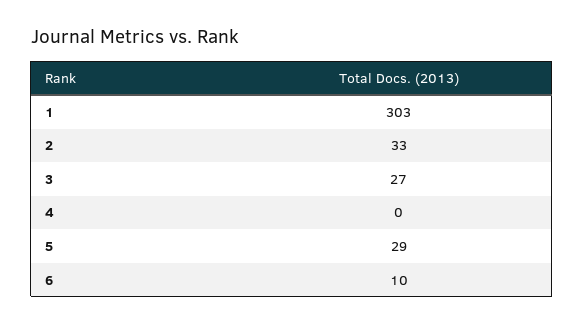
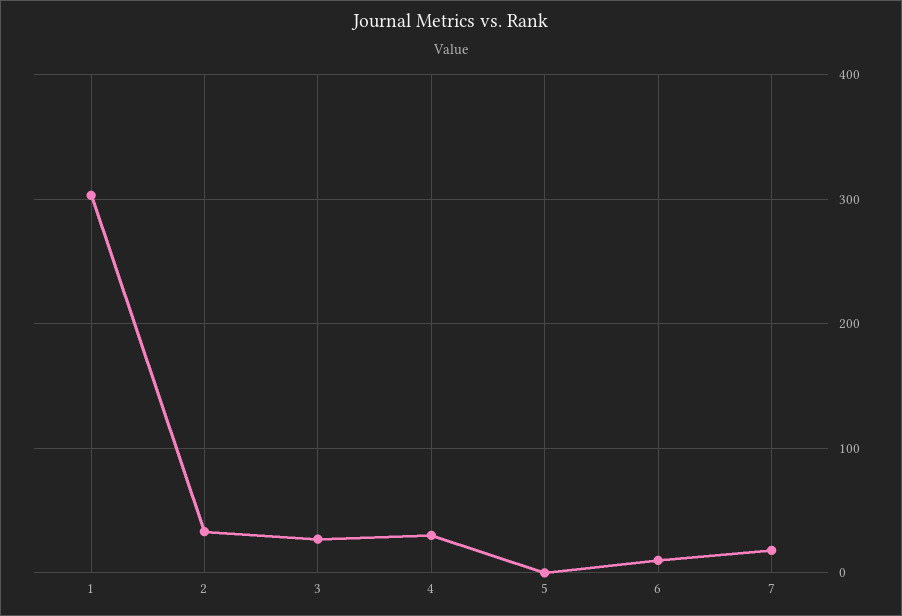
4: 0 -> 30
5: 29 -> 0
7: none -> 20

